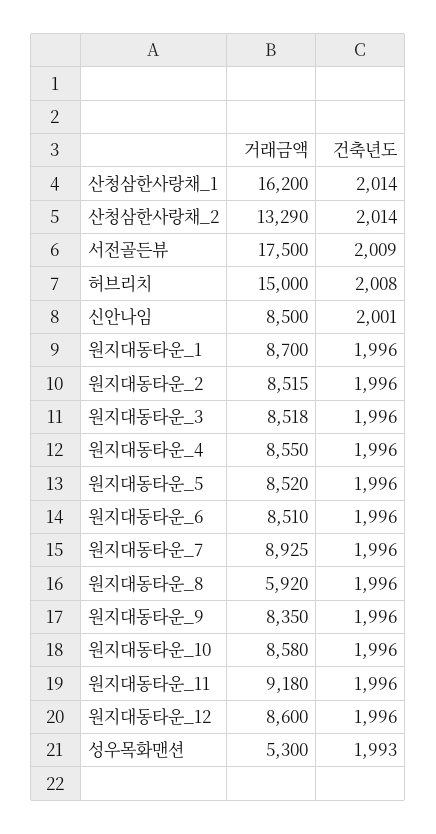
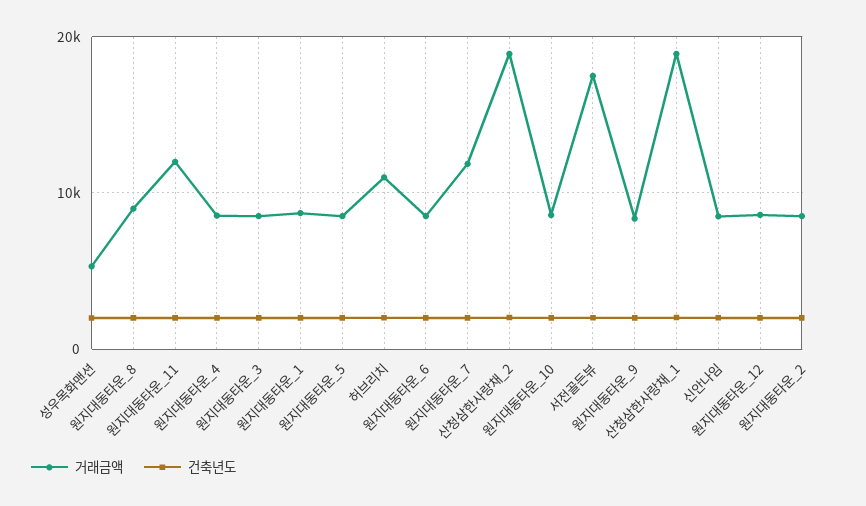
거래금액, 산청삼한사랑채_1: 16200 -> 19000
거래금액, 산청삼한사랑채_2: 13290 -> 19000
거래금액, 허브리치: 15000 -> 11000
거래금액, 원지대동타운_7: 8925 -> 12000
거래금액, 원지대동타운_8: 5920 -> 9000
거래금액, 원지대동타운_11: 9180 -> 12000

